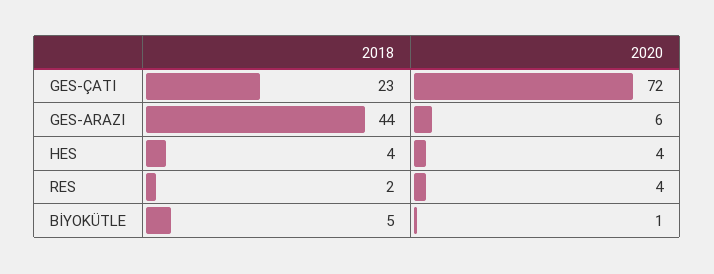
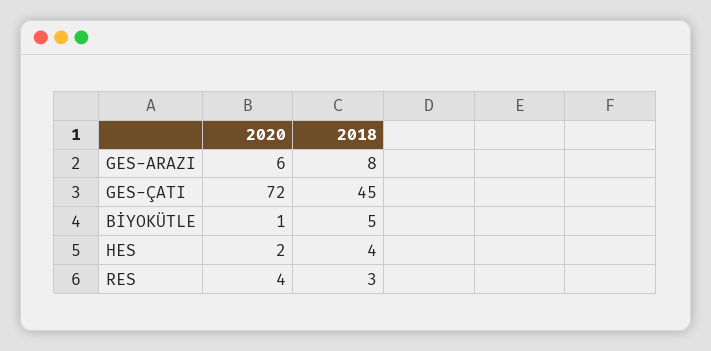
2018, GES-ÇATI: 23 -> 45
2018, GES-ARAZI: 44 -> 8
2020, HES: 4 -> 2
2018, RES: 2 -> 3

